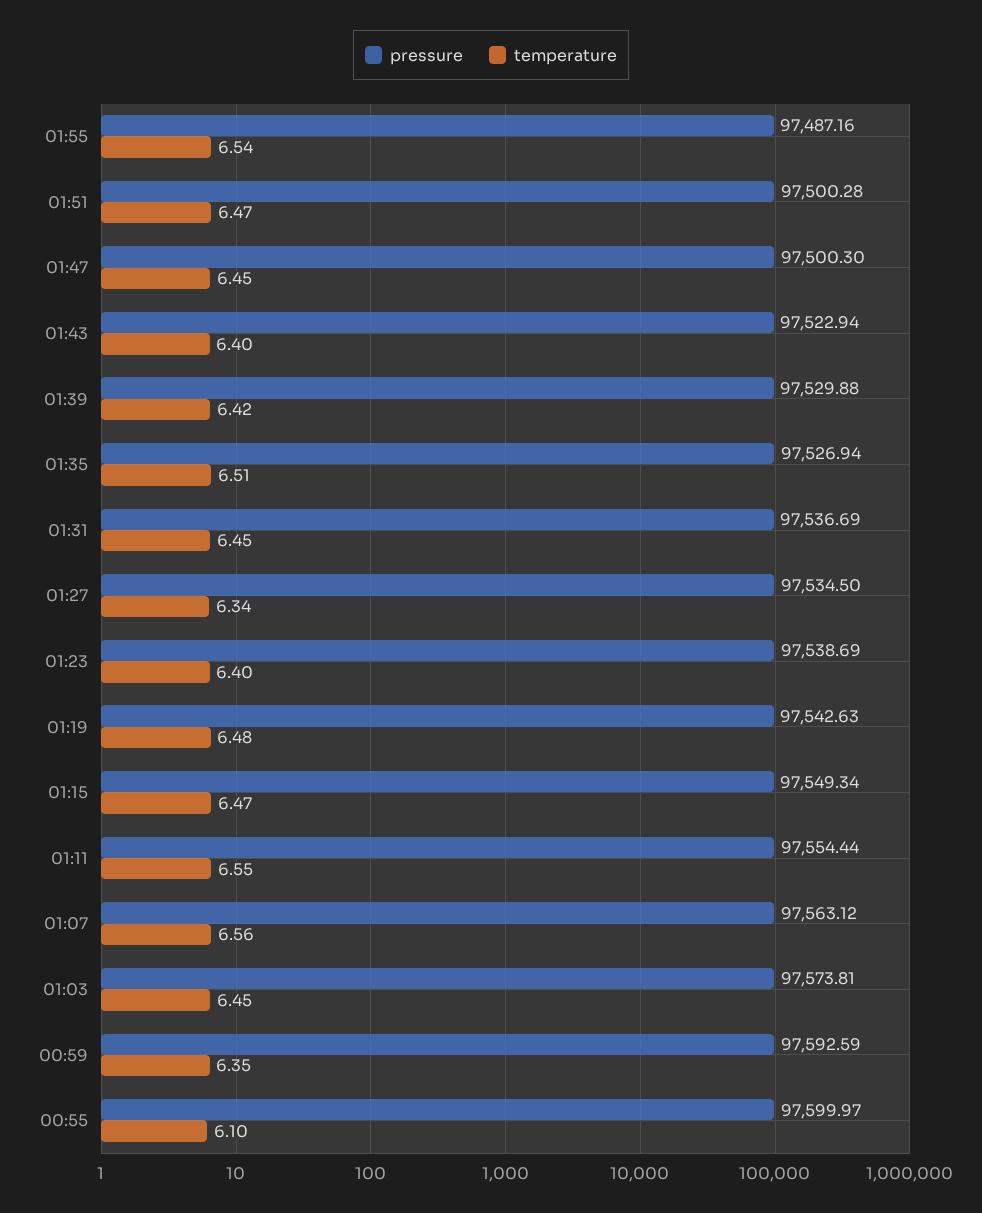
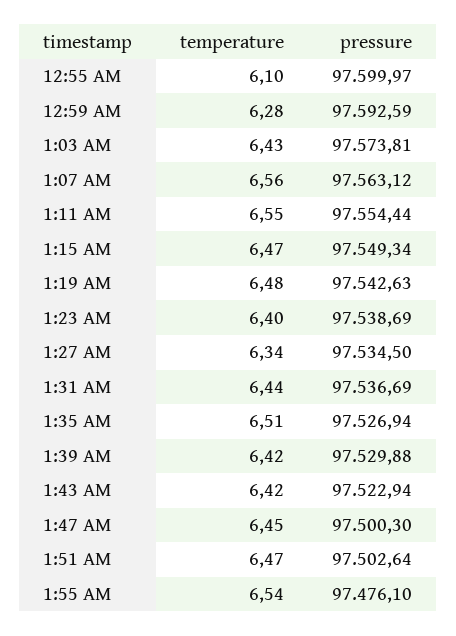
pressure, 01:55: 97487.16 -> 97476.1
pressure, 01:51: 97500.28 -> 97502.64
temperature, 01:43: 6.4 -> 6.42
temperature, 01:31: 6.45 -> 6.44
temperature, 01:03: 6.45 -> 6.43
temperature, 00:59: 6.35 -> 6.28

